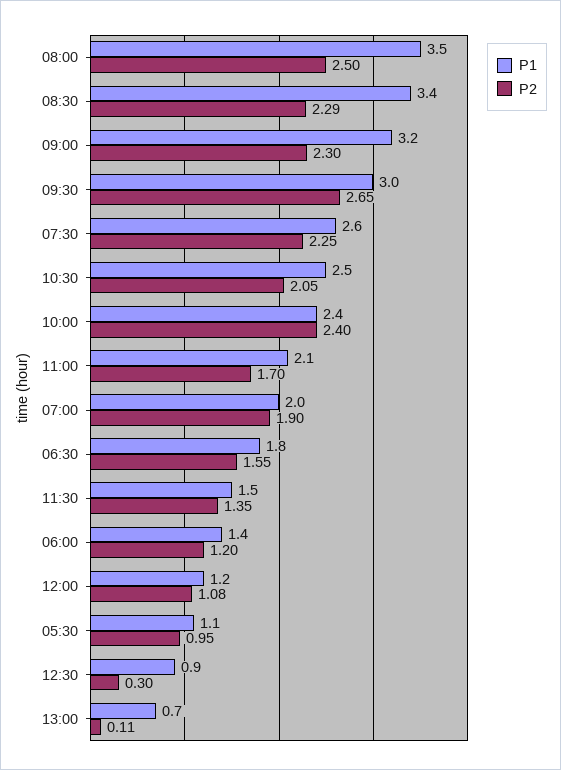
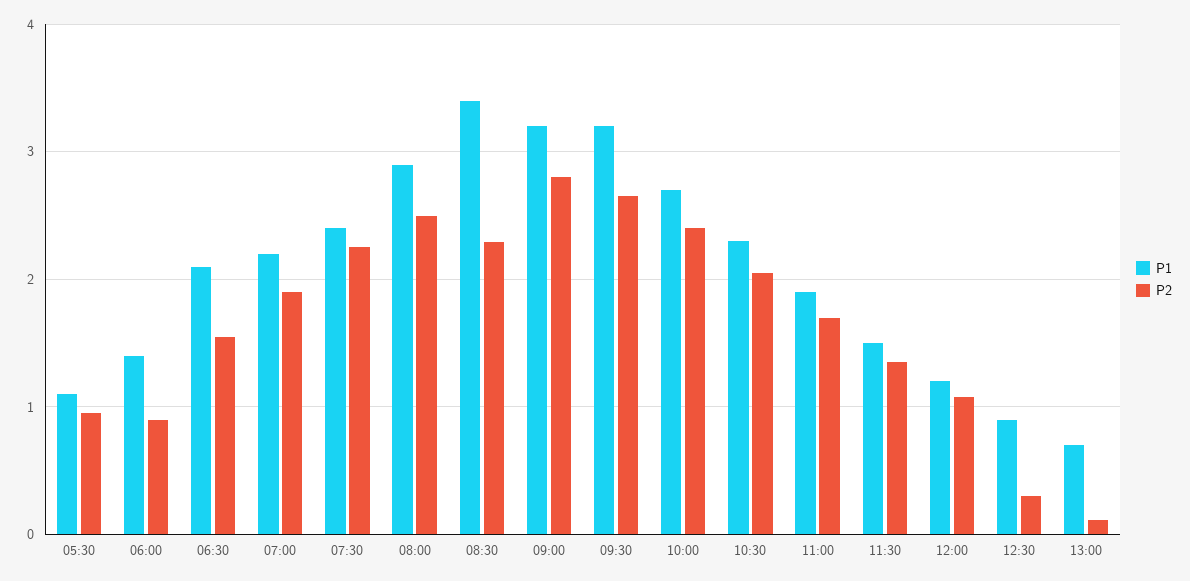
P1, 08:00: 3.5 -> 2.9
P2, 09:00: 2.3 -> 2.8
P1, 09:30: 3 -> 3.2
P1, 07:30: 2.6 -> 2.4
P1, 10:30: 2.5 -> 2.3
P1, 10:00: 2.4 -> 2.7
P1, 11:00: 2.1 -> 1.9
P1, 07:00: 2 -> 2.2
P1, 06:30: 1.8 -> 2.1
P2, 06:00: 1.2 -> 0.9

